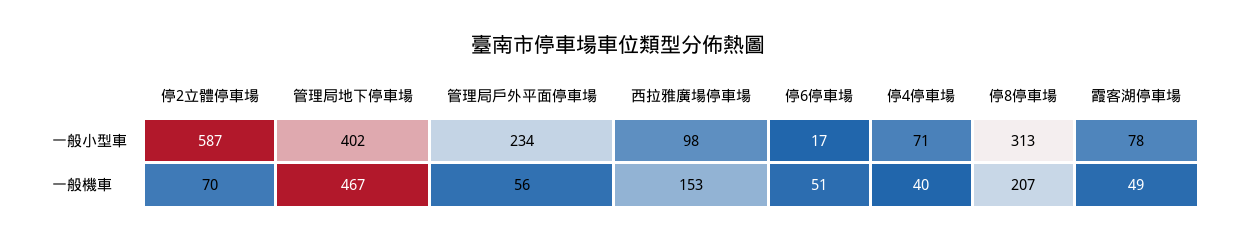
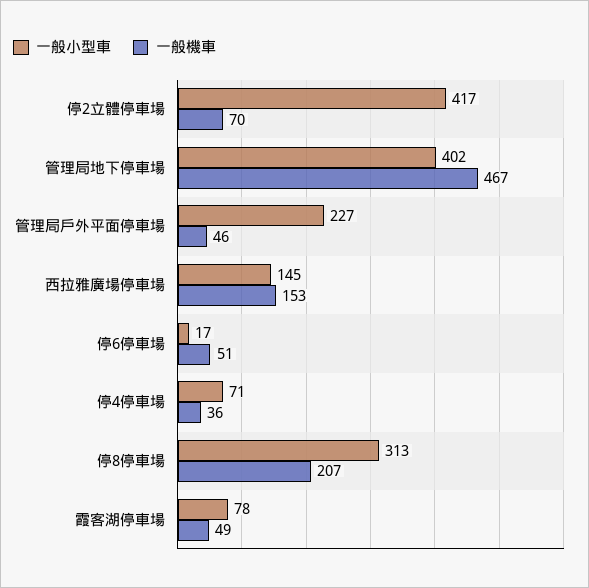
一般小型車, 停2立體停車場: 587 -> 417
一般小型車, 管理局戶外平面停車場: 234 -> 227
一般小型車, 西拉雅廣場停車場: 98 -> 145
一般機車, 管理局戶外平面停車場: 56 -> 46
一般機車, 停4停車場: 40 -> 36

